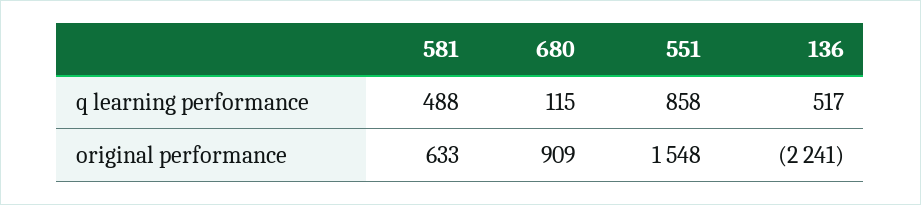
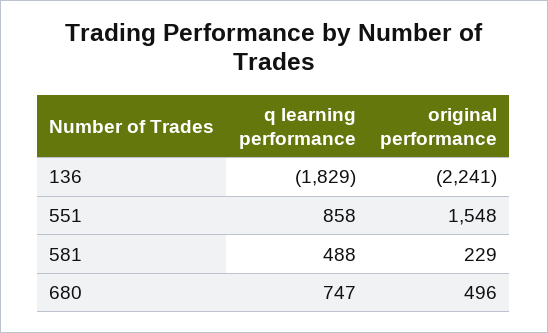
680, q learning performance: 115 -> 747
136, q learning performance: 517 -> -1829
581, original performance: 633 -> 229
680, original performance: 909 -> 496

